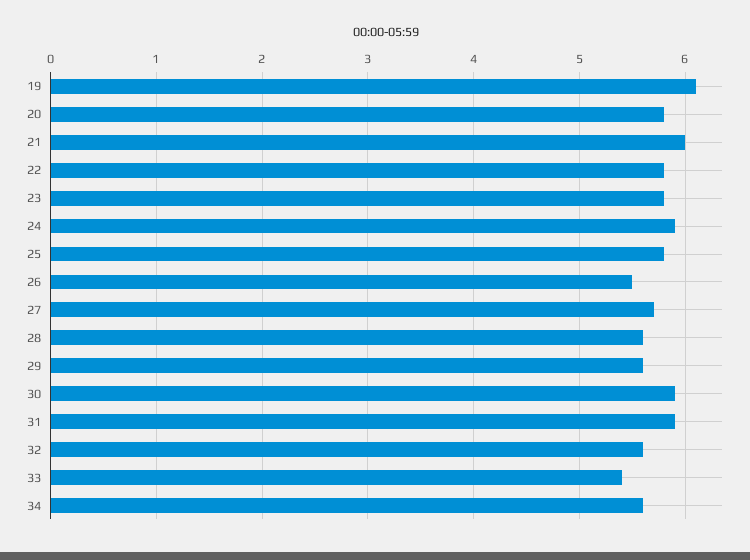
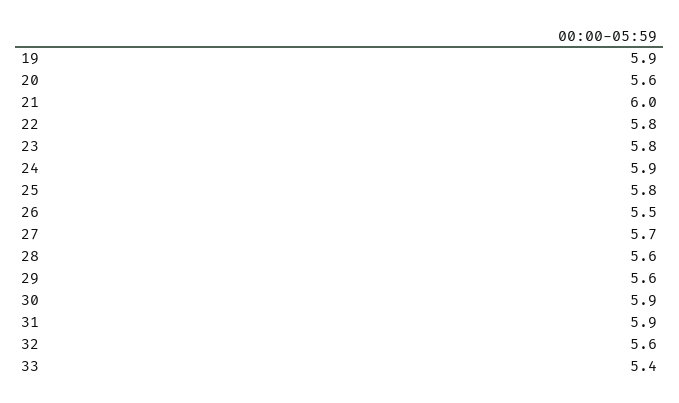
19: 6.1 -> 5.9
20: 5.8 -> 5.6
34: 5.6 -> none

